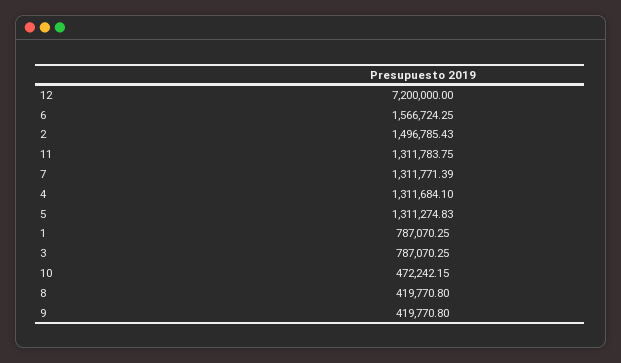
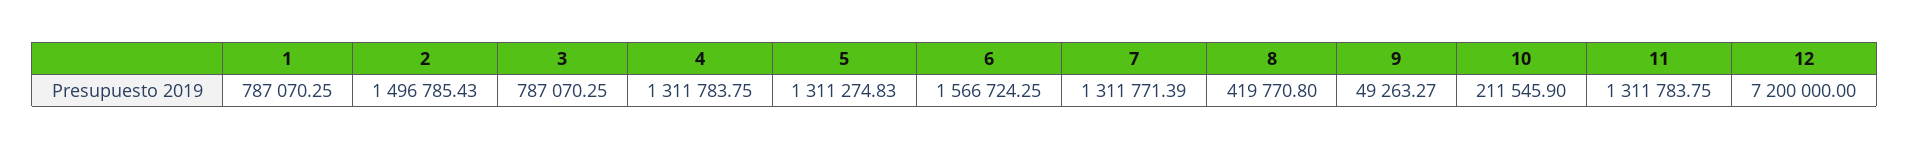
4: 1311684.1 -> 1311783.75
10: 472242.15 -> 211545.9
9: 419770.8 -> 49263.27

